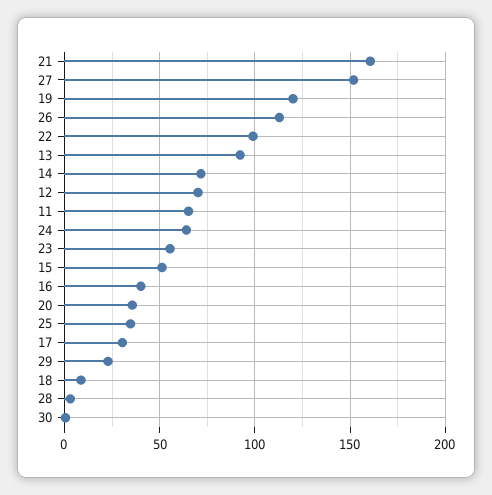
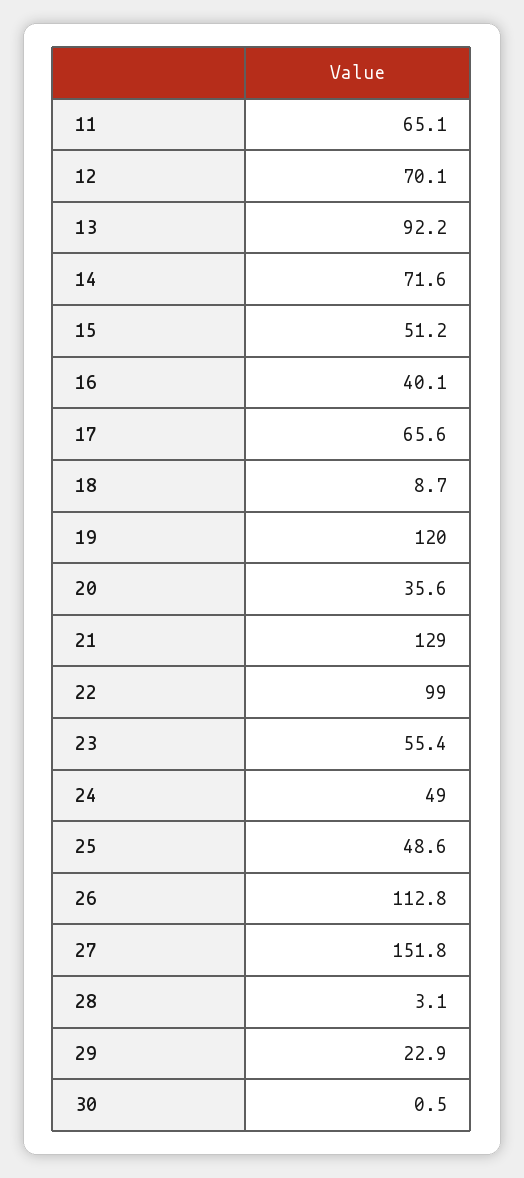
21: 160 -> 129
24: 65 -> 49
25: 35 -> 48.6
17: 30 -> 65.6

